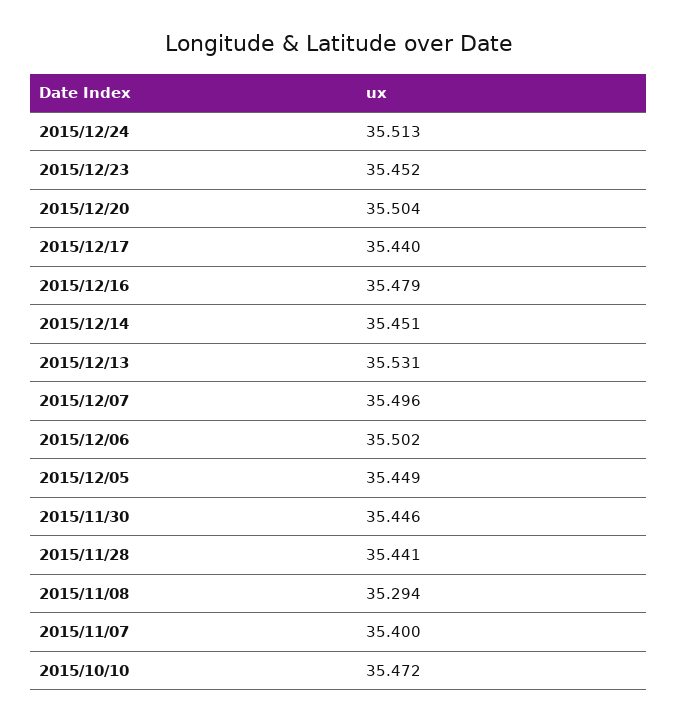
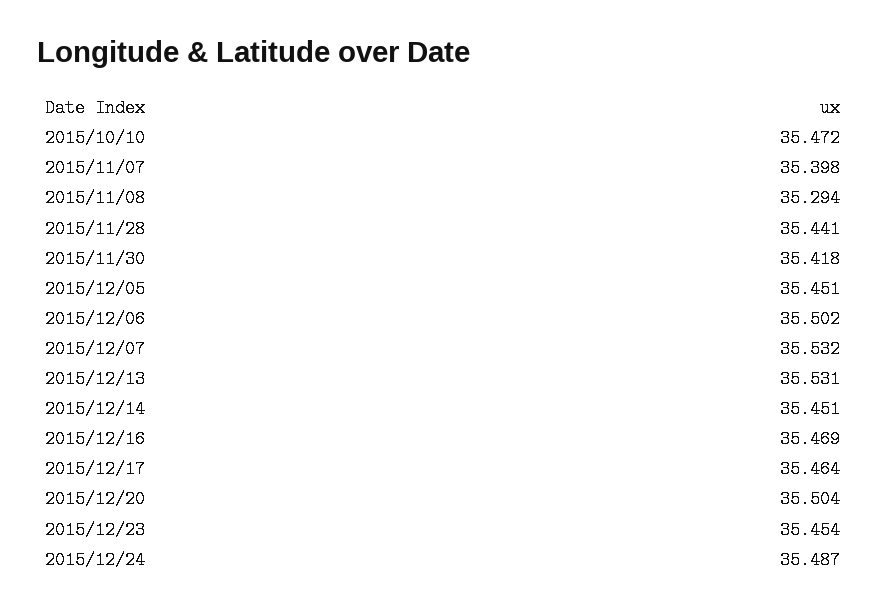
2015/12/24: 35.513 -> 35.487
2015/12/23: 35.452 -> 35.454
2015/12/17: 35.44 -> 35.464
2015/12/16: 35.479 -> 35.469
2015/12/07: 35.496 -> 35.532
2015/12/05: 35.449 -> 35.451
2015/11/30: 35.446 -> 35.418
2015/11/07: 35.4 -> 35.398

